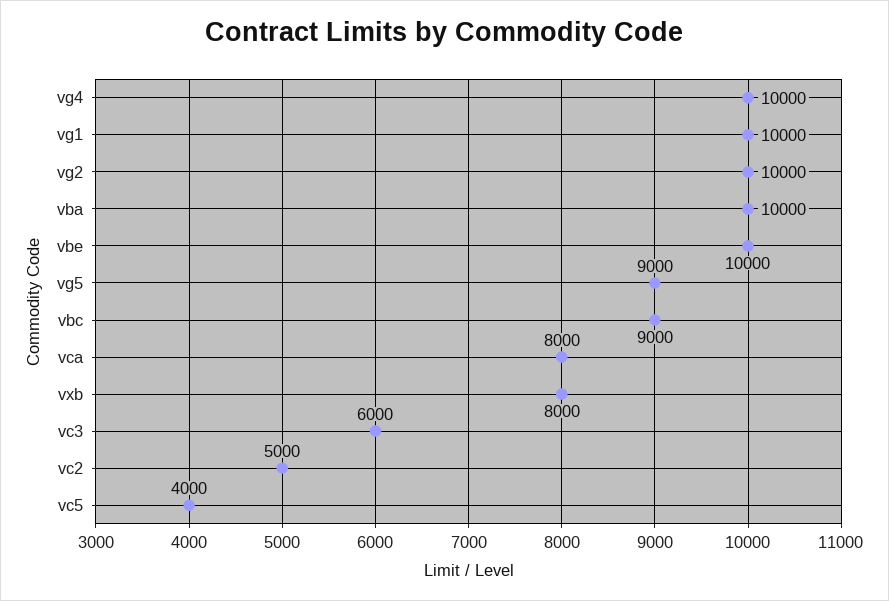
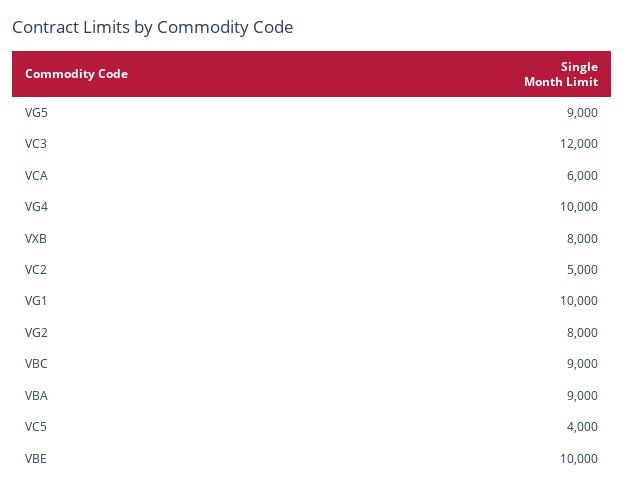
vg2: 10000 -> 8000
vba: 10000 -> 9000
vca: 8000 -> 6000
vc3: 6000 -> 12000

